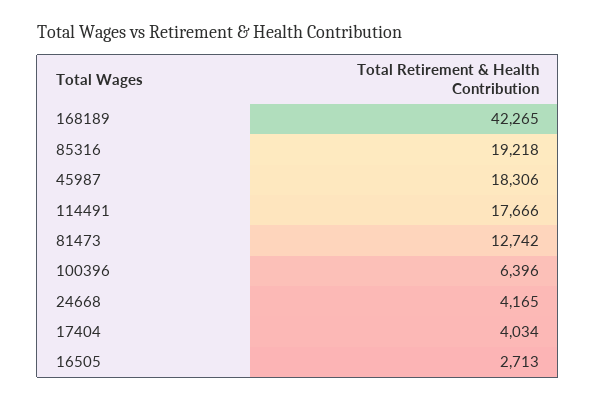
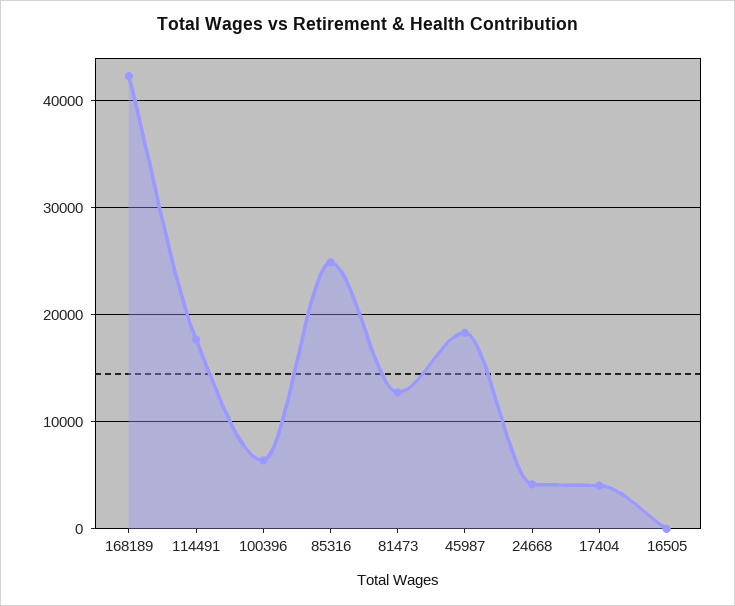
85316: 19218 -> 25000
16505: 2713 -> 0

